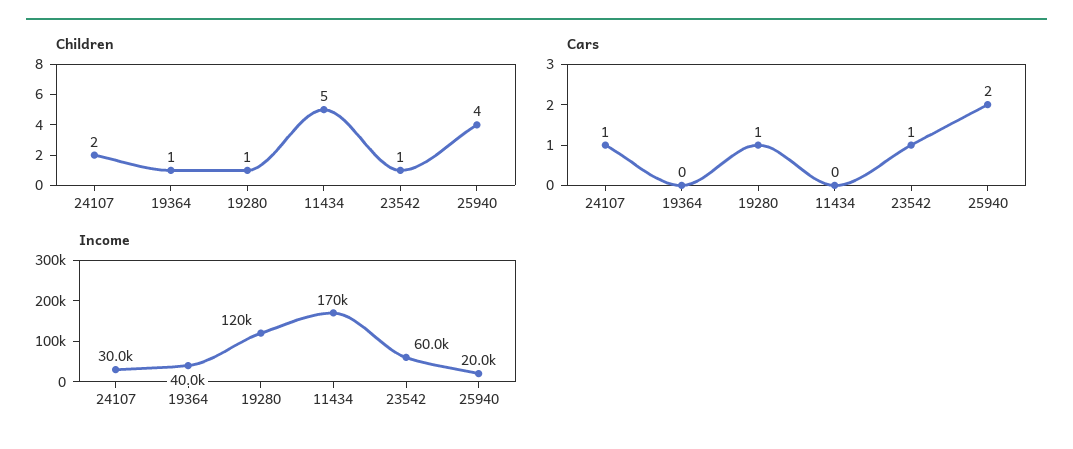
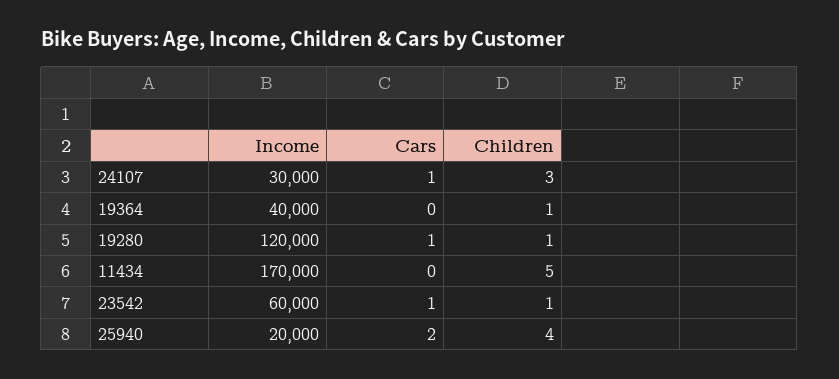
Children, 24107: 2 -> 3

